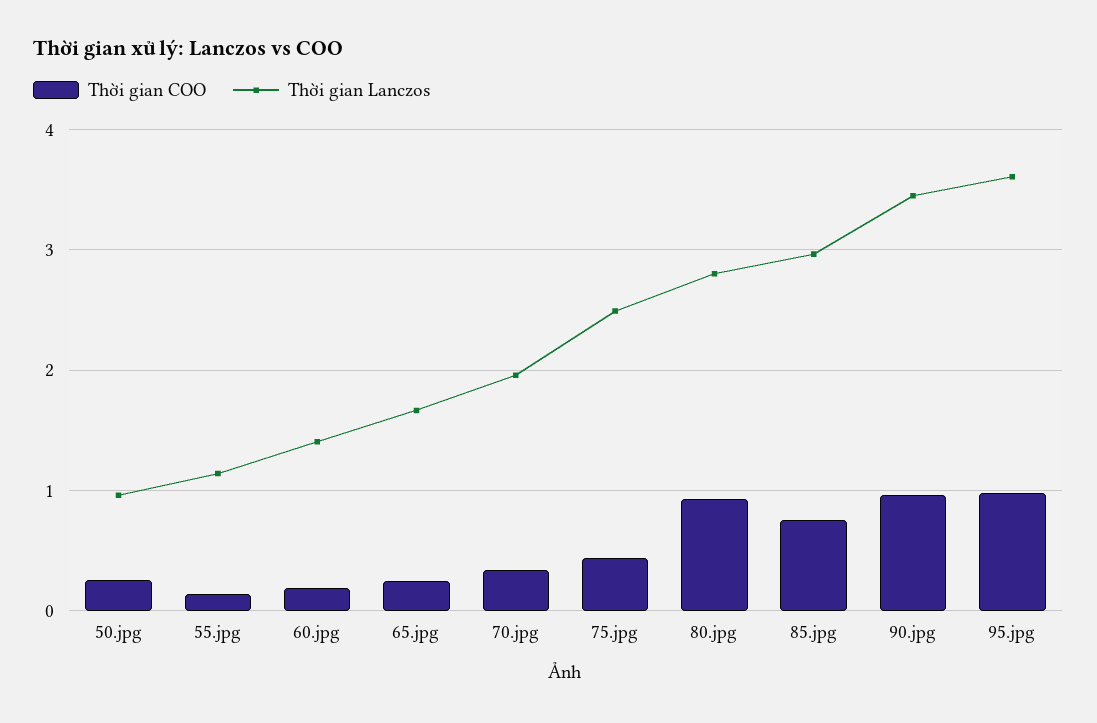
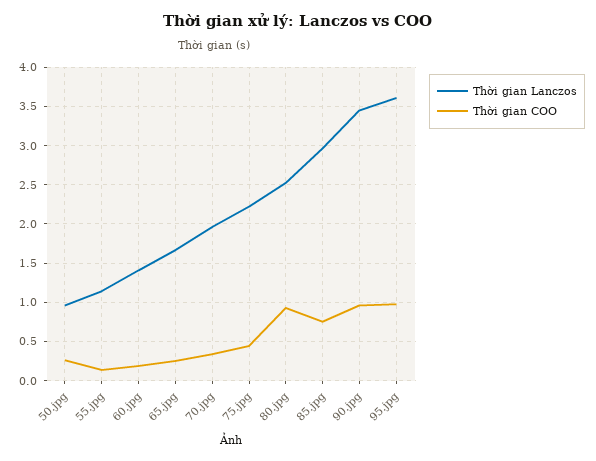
Thời gian Lanczos, 75.jpg: 2.5 -> 2.2
Thời gian Lanczos, 80.jpg: 2.8 -> 2.5

